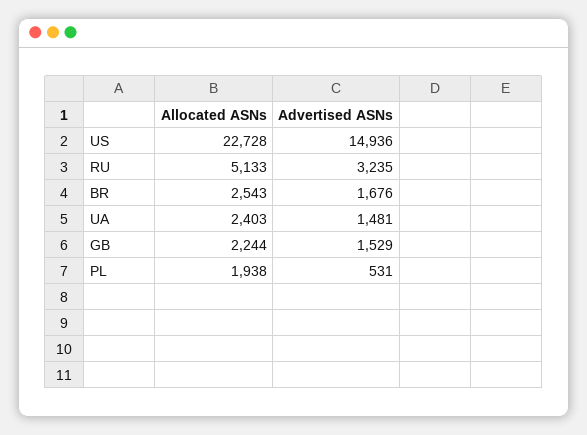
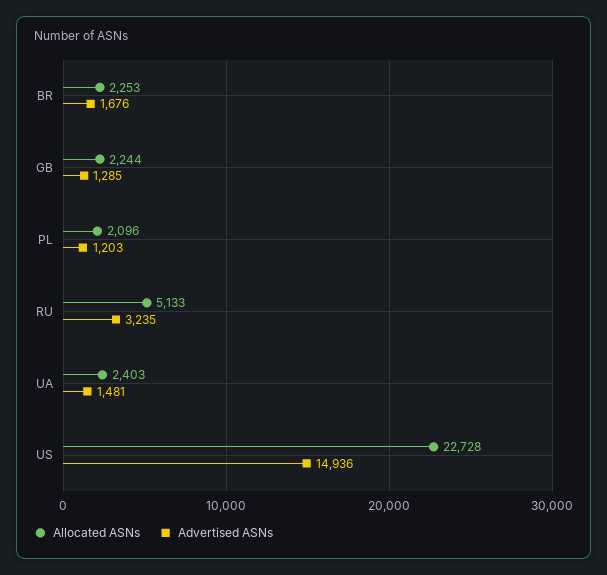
Allocated ASNs, BR: 2543 -> 2253
Advertised ASNs, GB: 1529 -> 1285
Allocated ASNs, PL: 1938 -> 2096
Advertised ASNs, PL: 531 -> 1203

